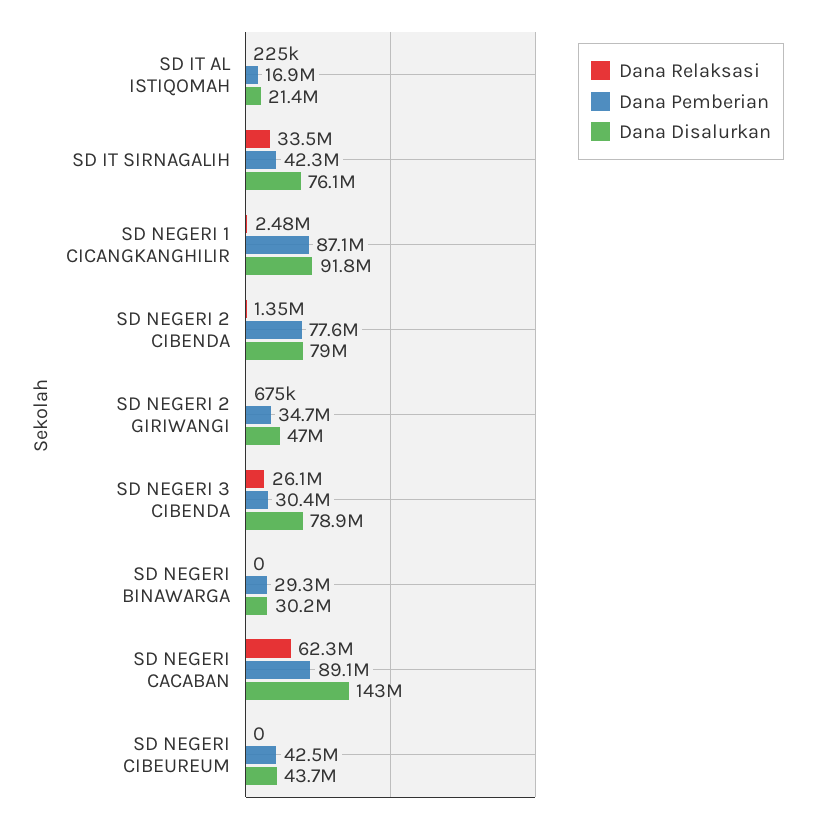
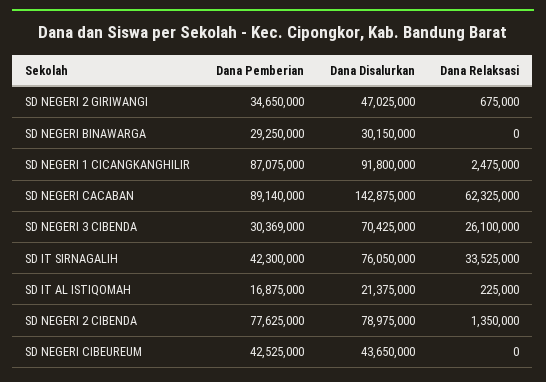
Dana Disalurkan, SD NEGERI 3 CIBENDA: 78900000 -> 70425000

